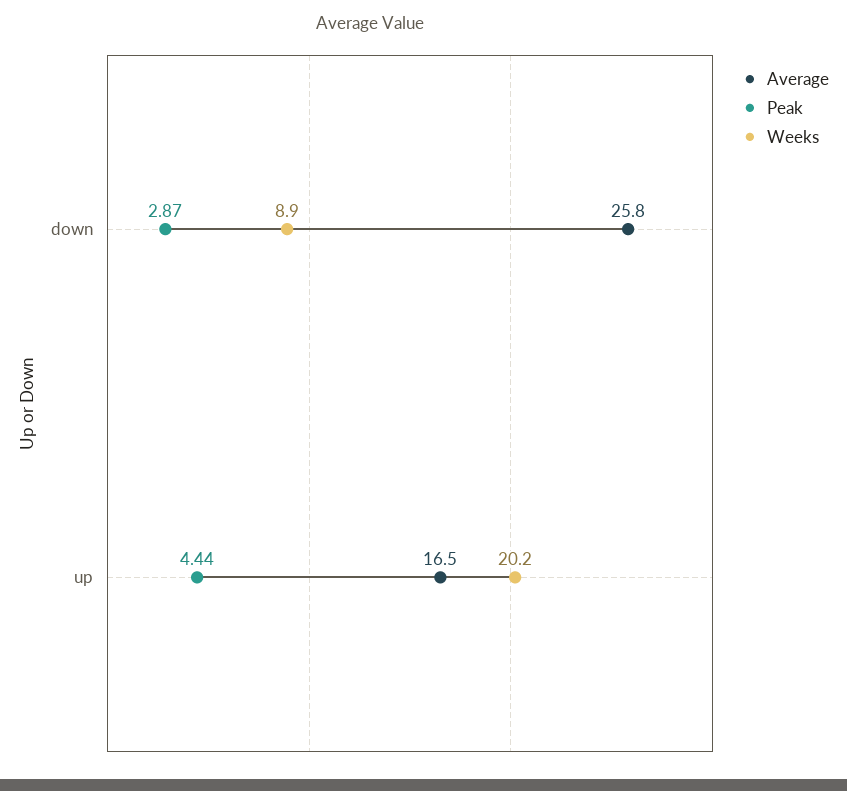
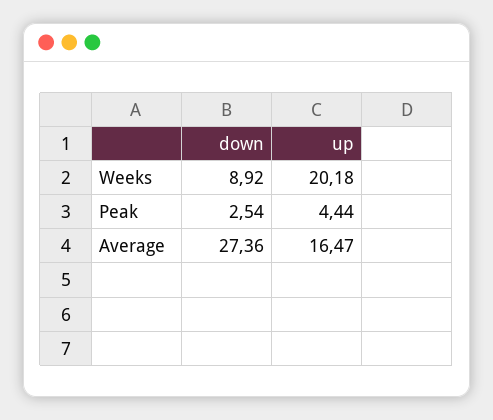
Average, down: 25.8 -> 27.36
Peak, down: 2.87 -> 2.54

